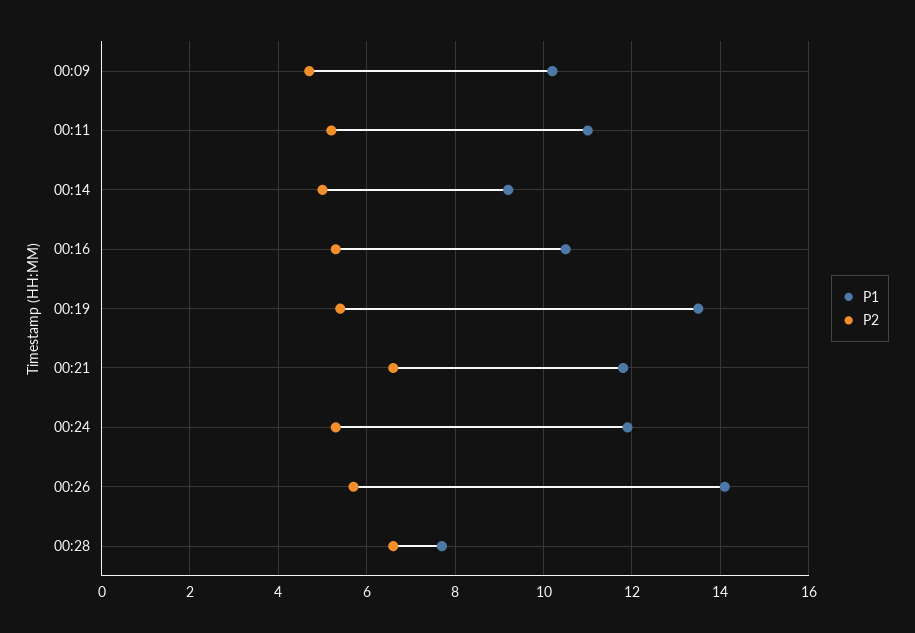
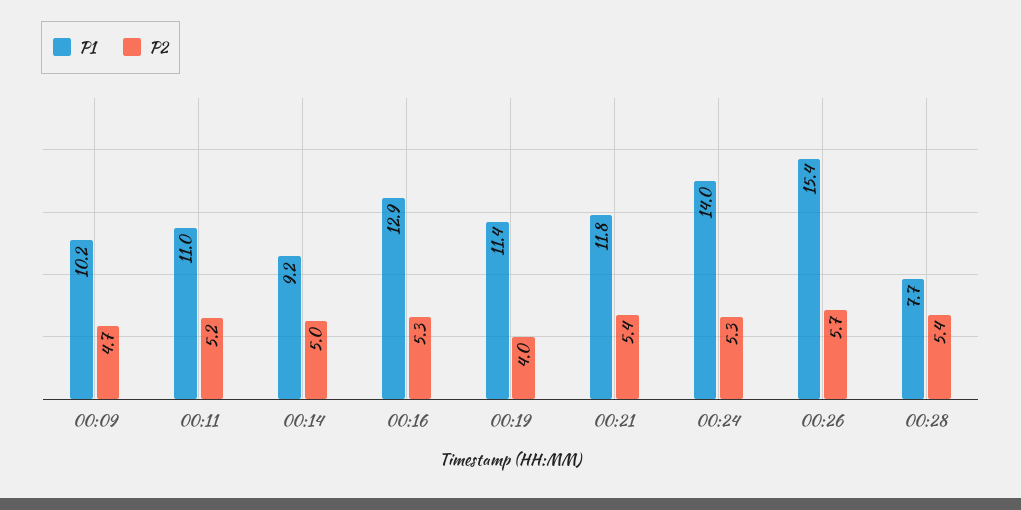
P1, 00:16: 10.5 -> 12.9
P1, 00:19: 13.5 -> 11.4
P2, 00:19: 5.5 -> 4
P2, 00:21: 6.5 -> 5.4
P1, 00:24: 12 -> 14
P1, 00:26: 14 -> 15.4
P2, 00:28: 6.5 -> 5.4

